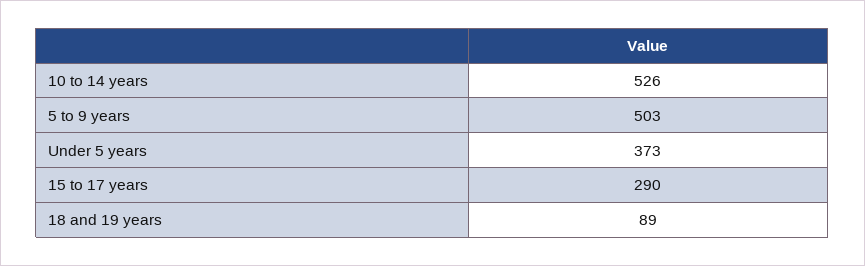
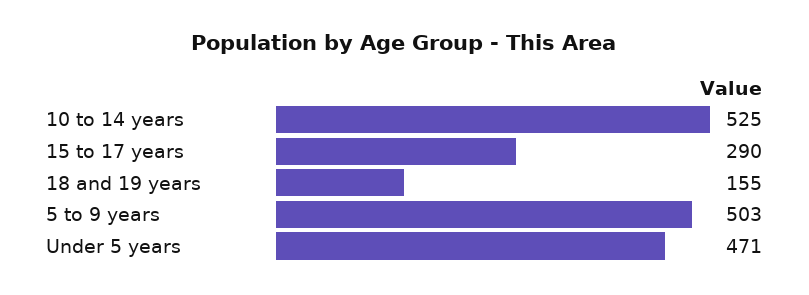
10 to 14 years: 526 -> 525
Under 5 years: 373 -> 471
18 and 19 years: 89 -> 155

